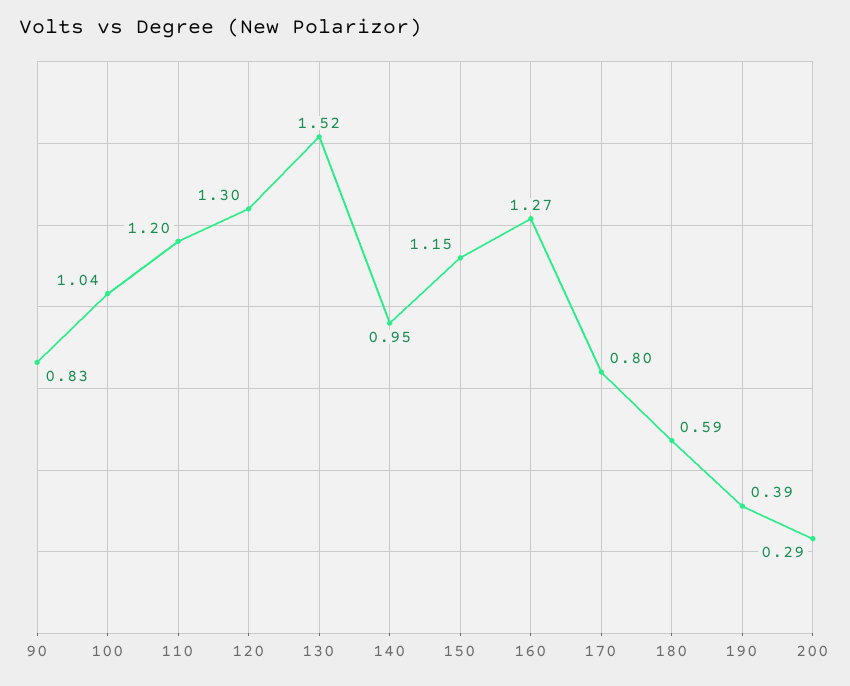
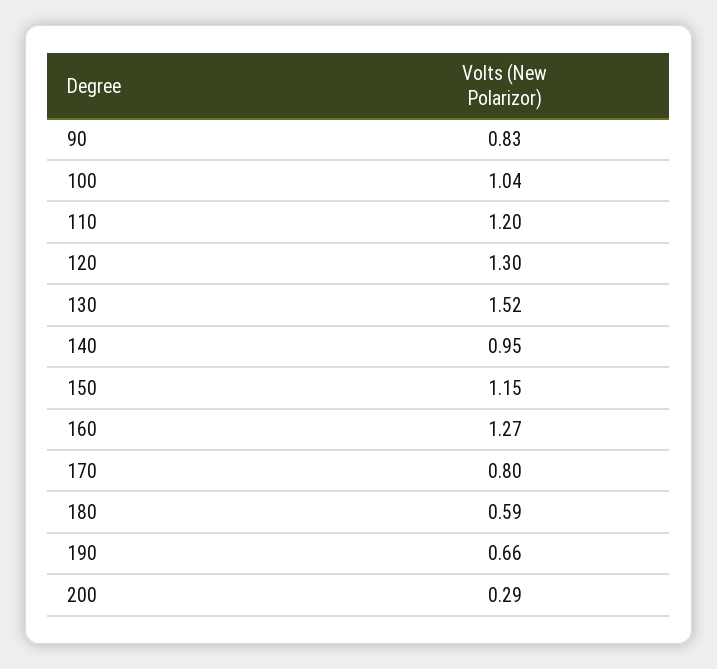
190: 0.39 -> 0.66

